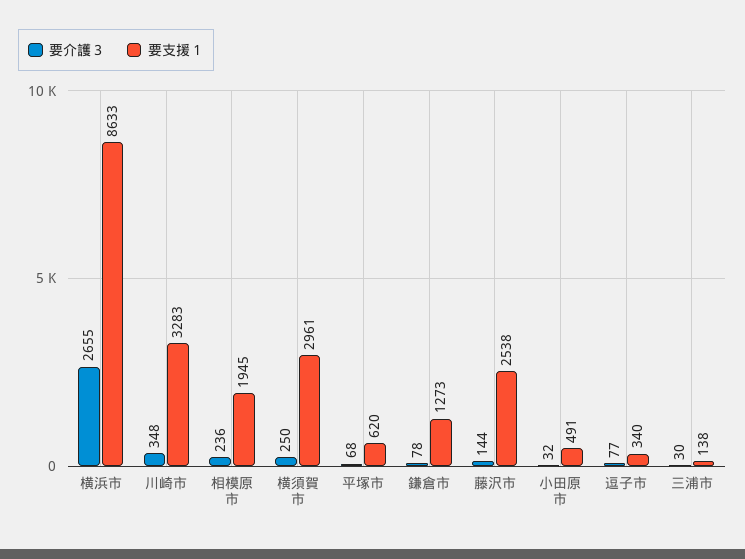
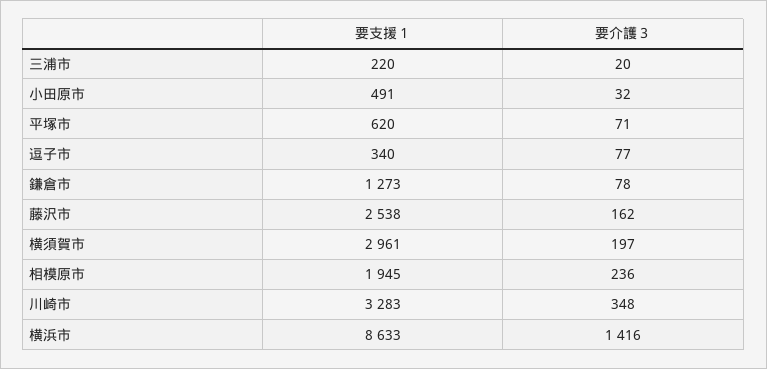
要介護３, 横浜市: 2655 -> 1416
要介護３, 横須賀市: 250 -> 197
要介護３, 平塚市: 68 -> 71
要介護３, 藤沢市: 144 -> 162
要介護３, 三浦市: 30 -> 20
要支援１, 三浦市: 138 -> 220

